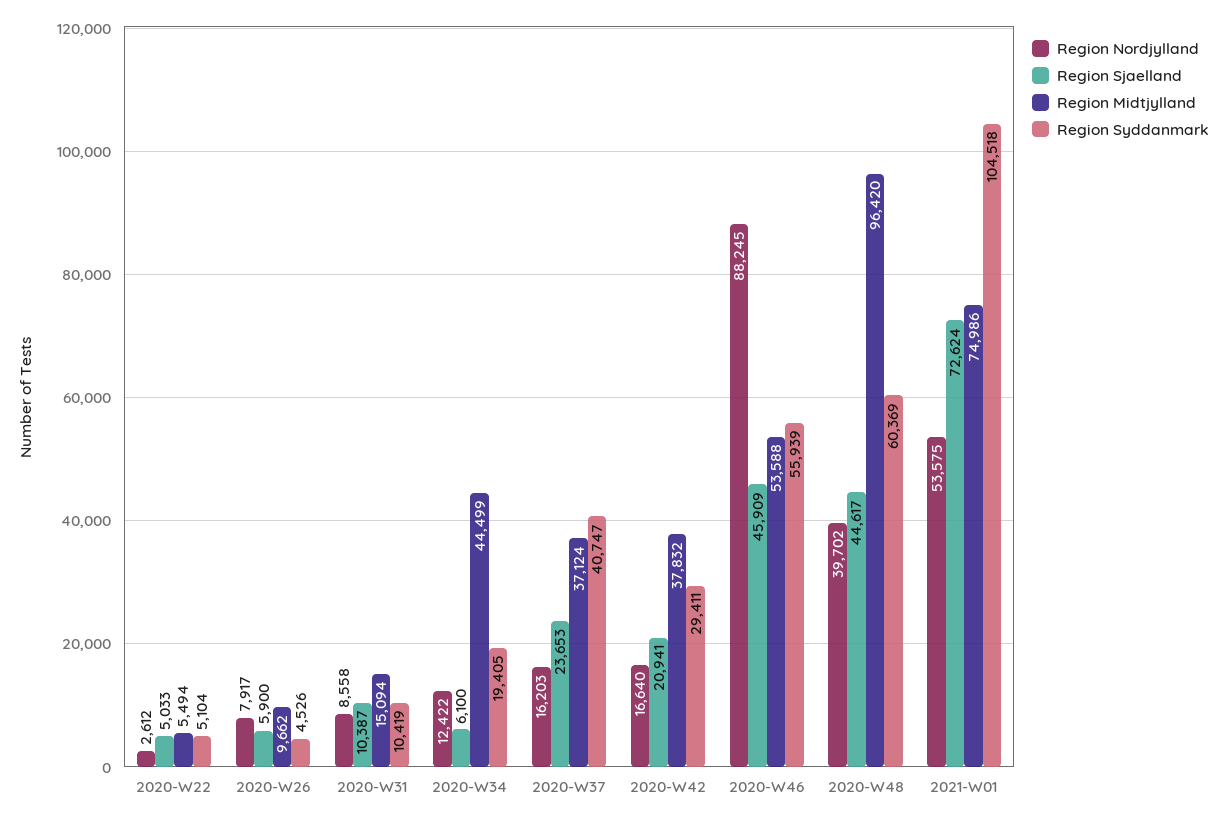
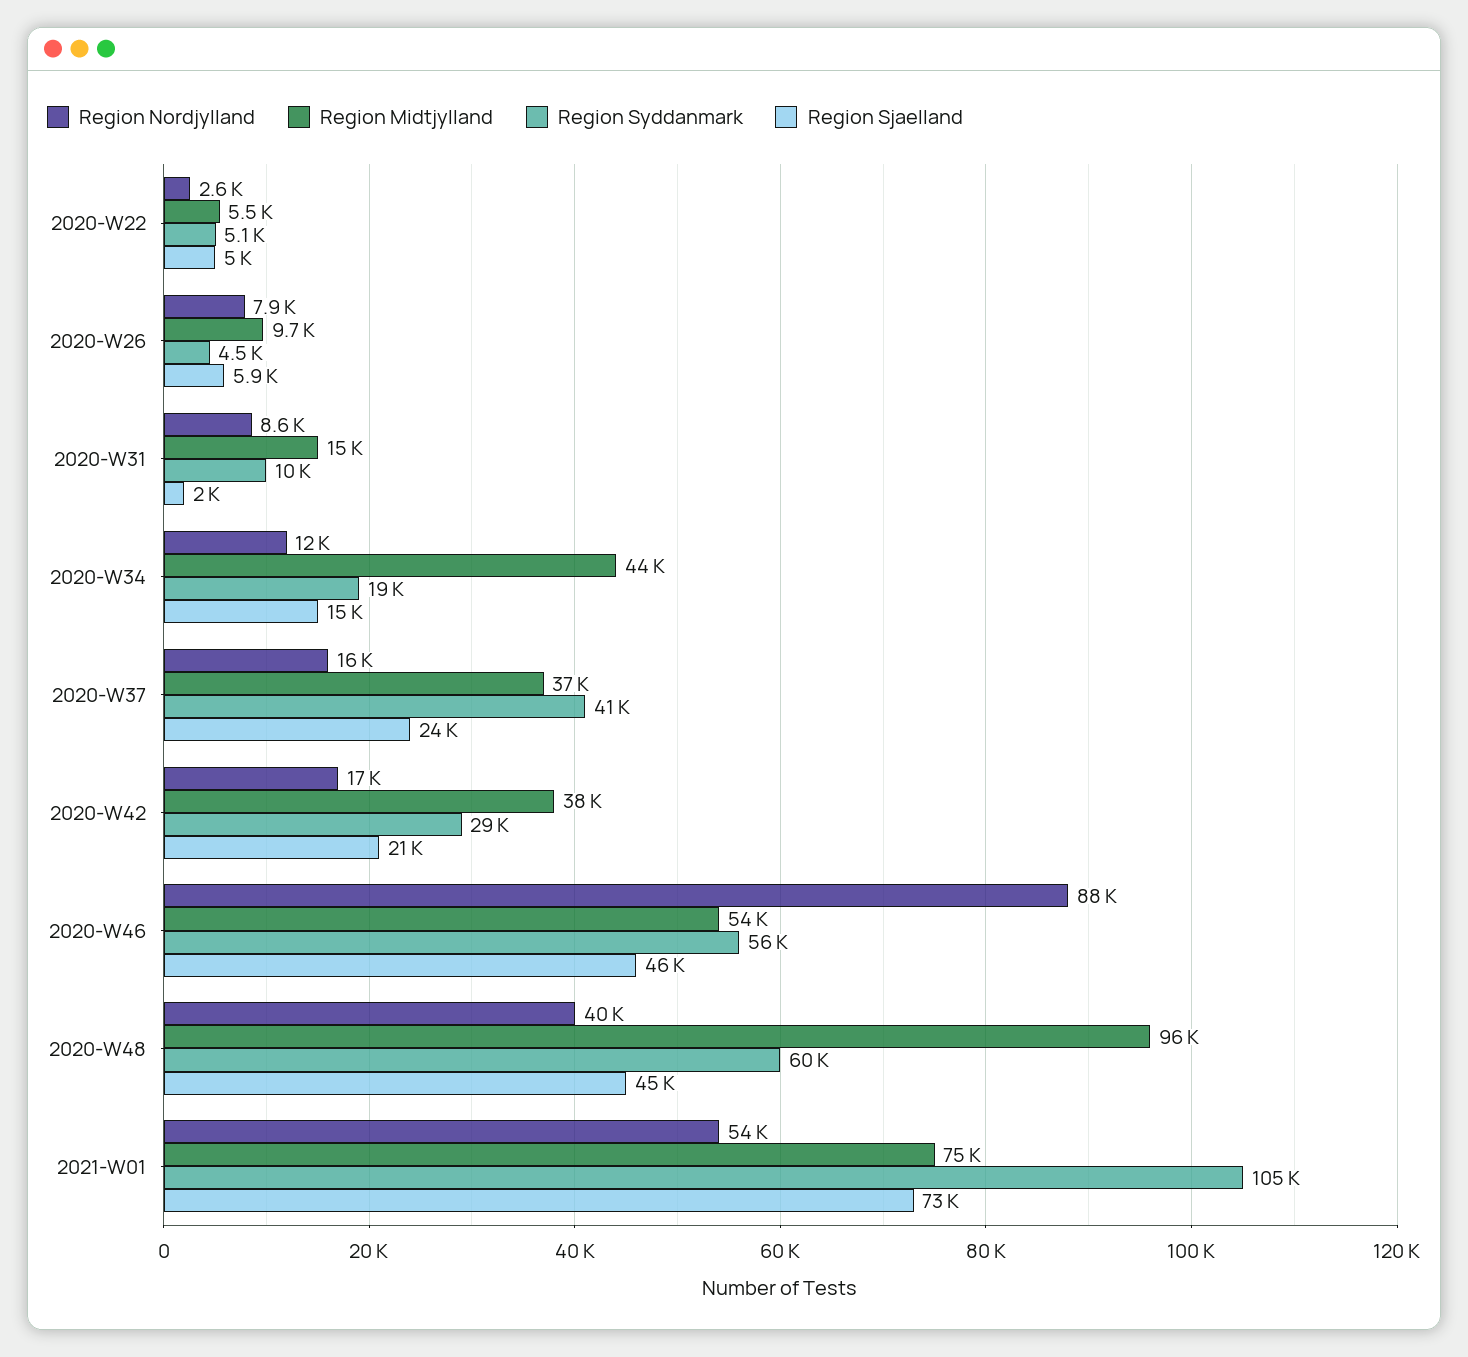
Region Sjaelland, 2020-W31: 10387 -> 2000
Region Sjaelland, 2020-W34: 6100 -> 15000

